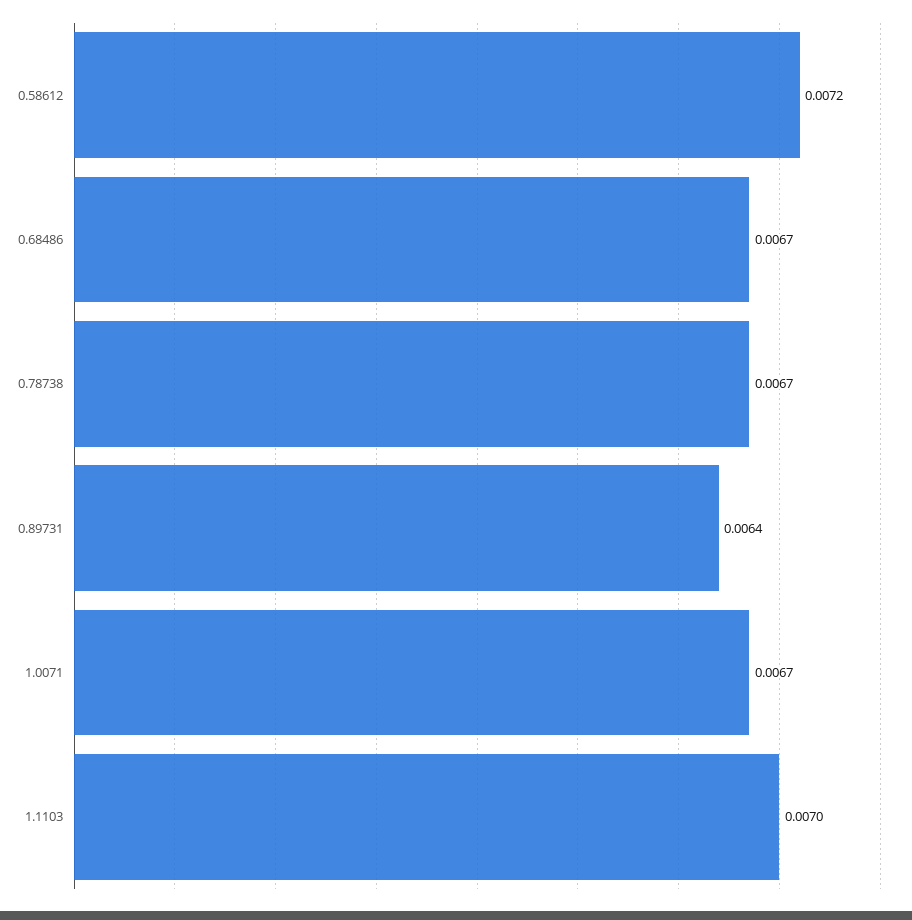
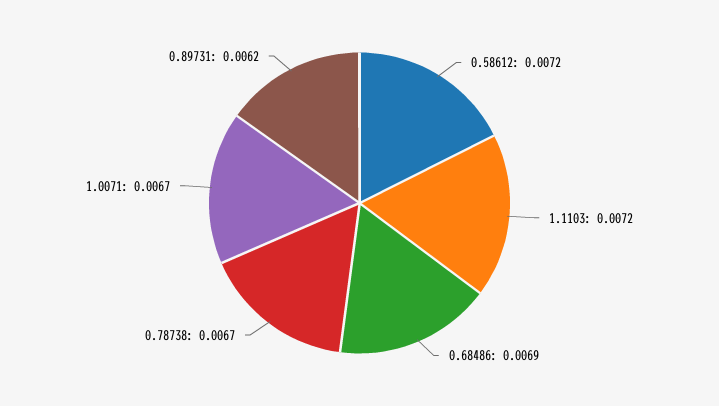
0.68486: 0.0067 -> 0.0069
0.89731: 0.0064 -> 0.0062
1.1103: 0.007 -> 0.0072

